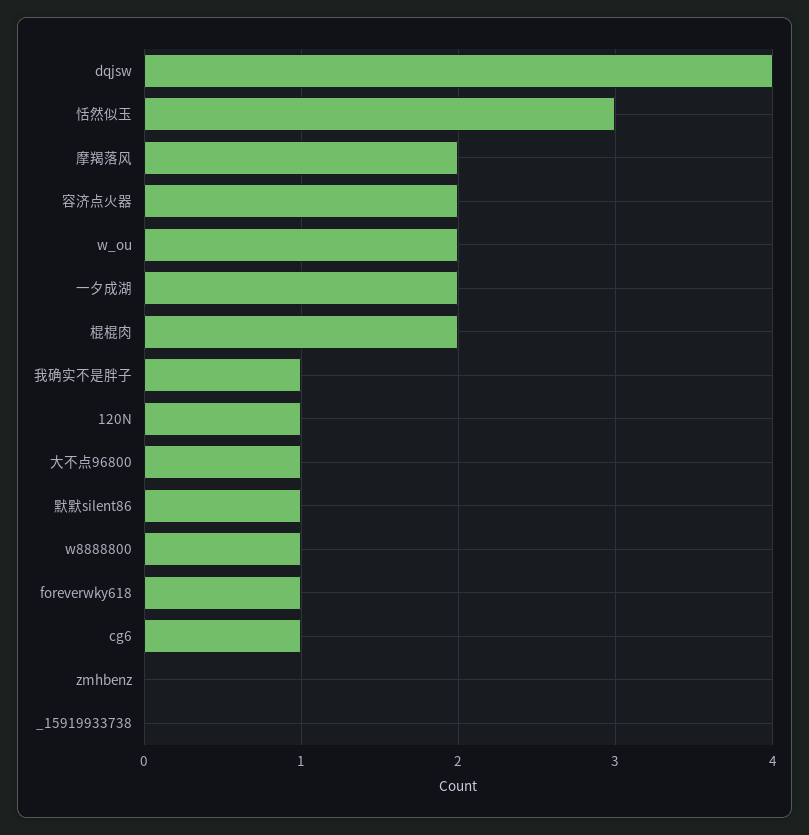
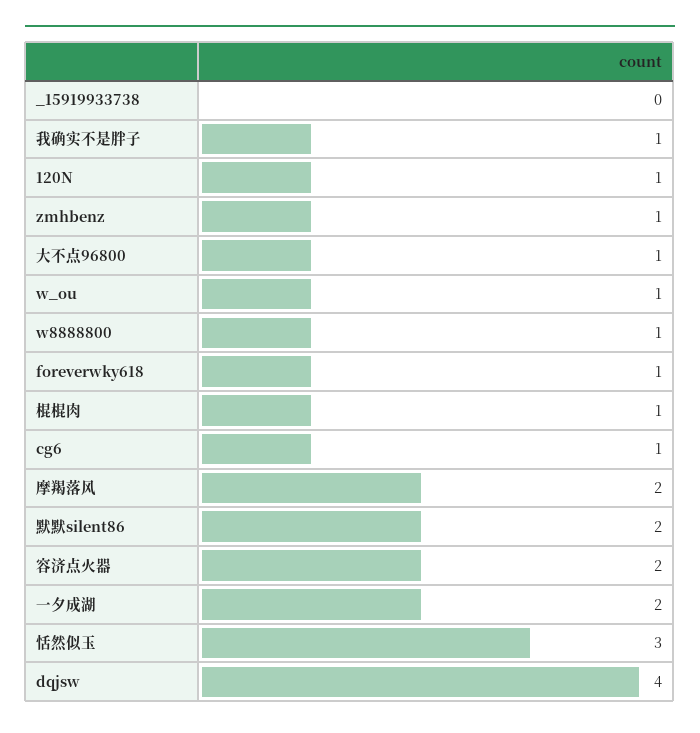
w_ou: 2 -> 1
棍棍肉: 2 -> 1
默默silent86: 1 -> 2
zmhbenz: 0 -> 1

